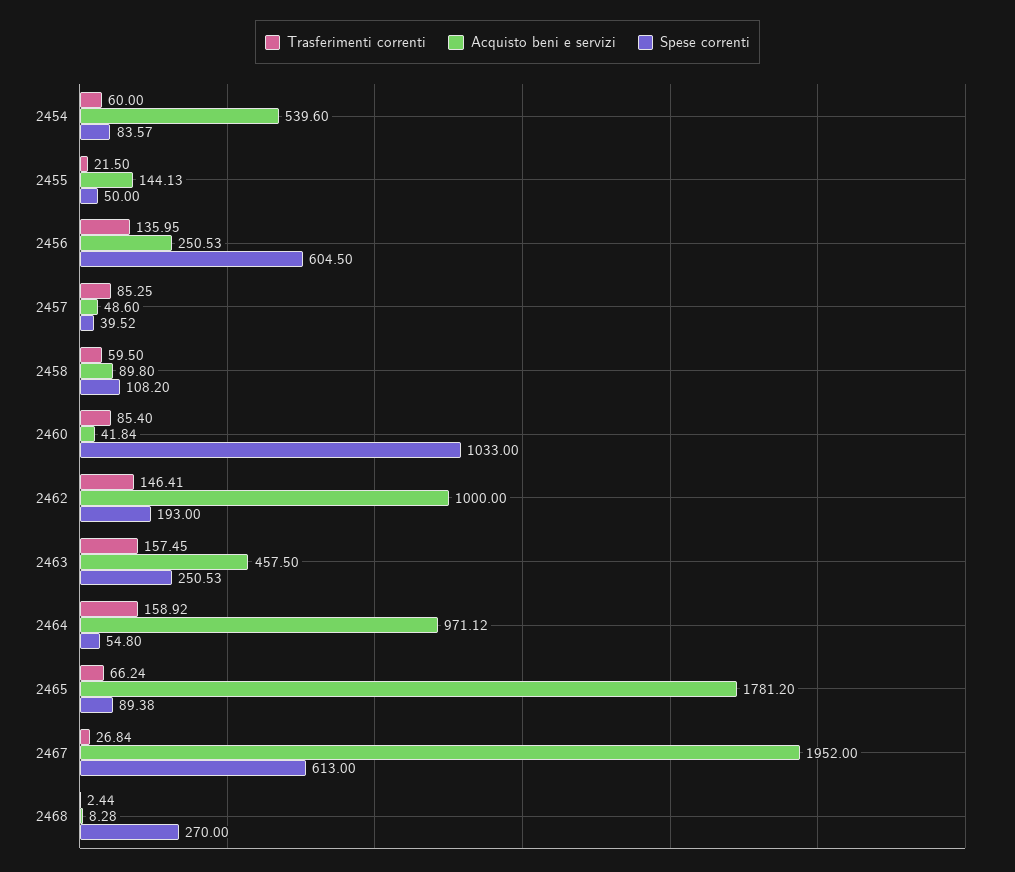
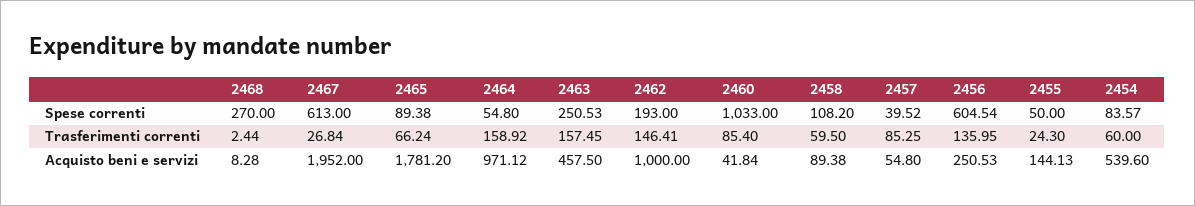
Trasferimenti correnti, 2455: 21.5 -> 24.3
Spese correnti, 2456: 604.5 -> 604.54
Acquisto beni e servizi, 2457: 48.6 -> 54.8
Acquisto beni e servizi, 2458: 89.8 -> 89.38

